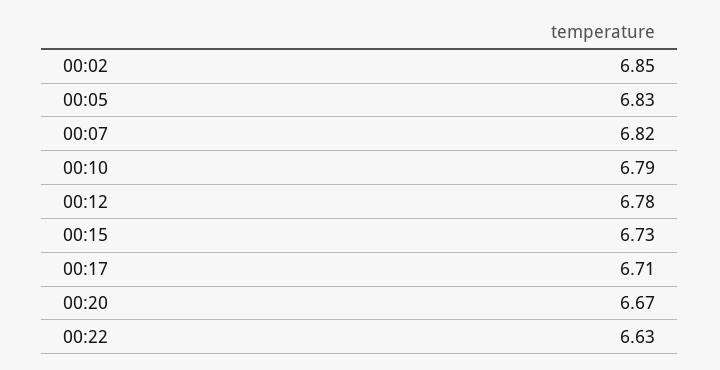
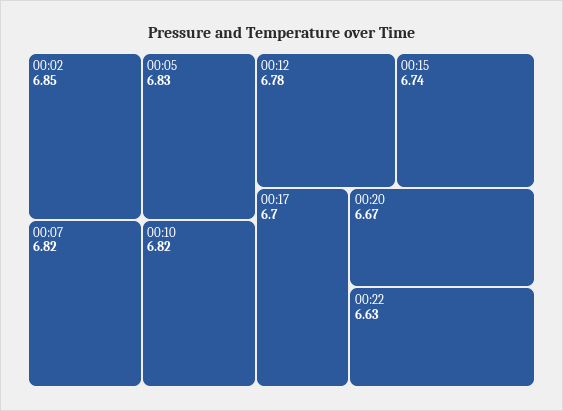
00:10: 6.79 -> 6.82
00:15: 6.73 -> 6.74
00:17: 6.71 -> 6.7

